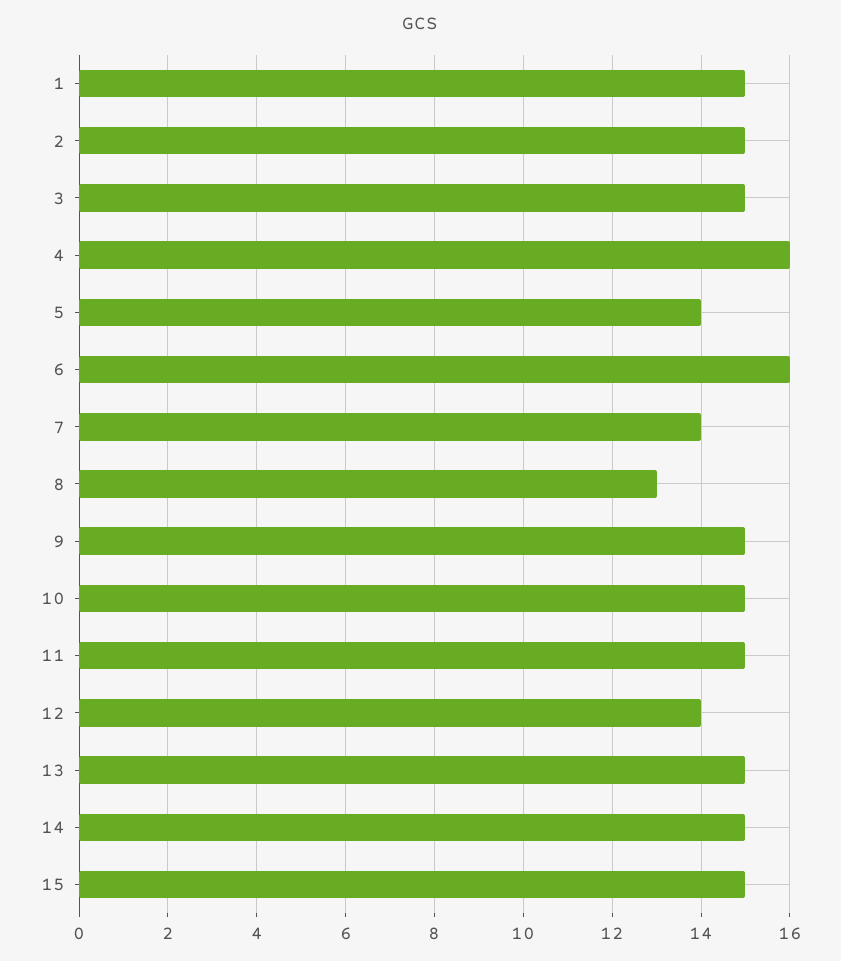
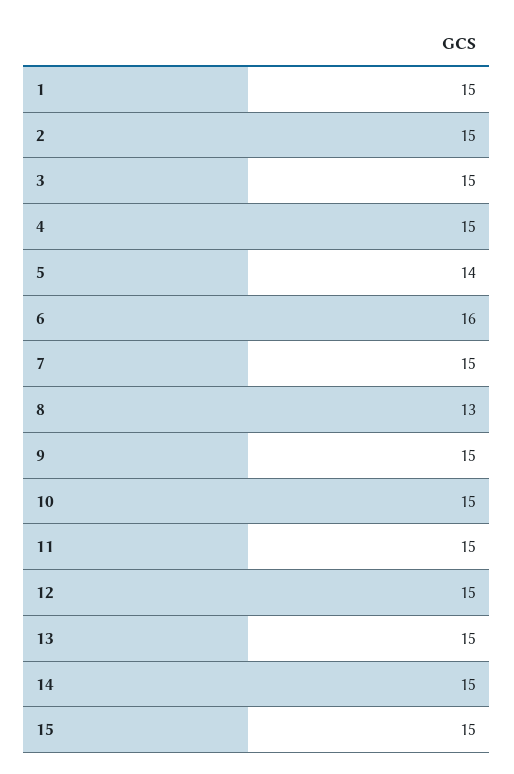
4: 16 -> 15
7: 14 -> 15
12: 14 -> 15

